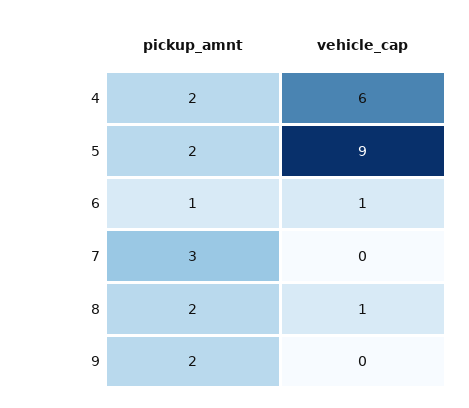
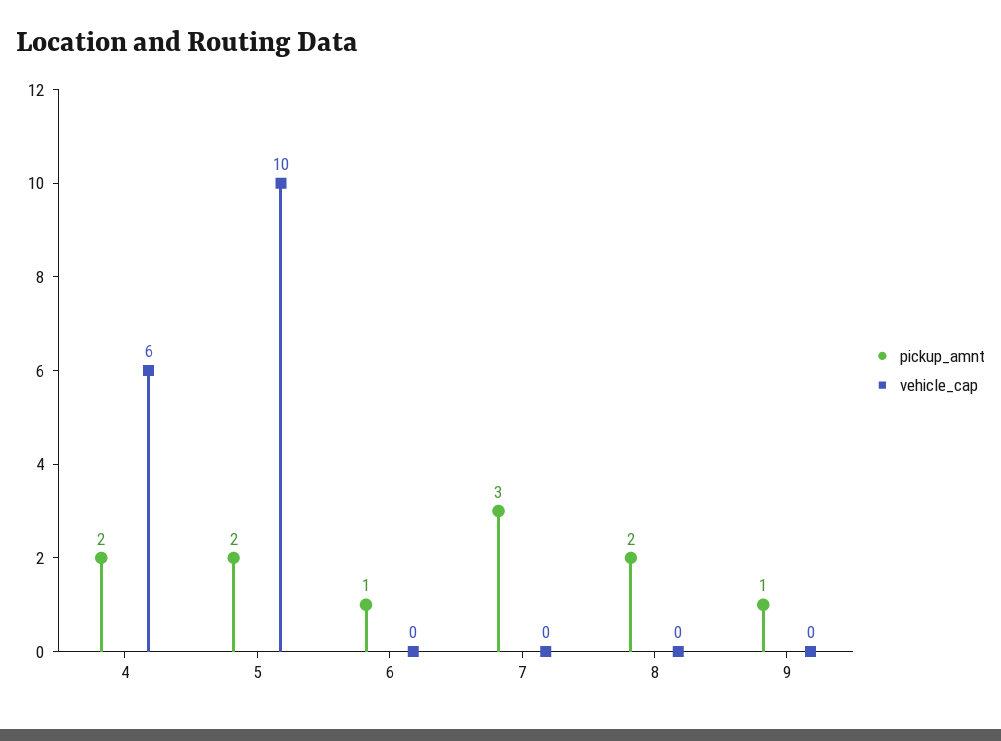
vehicle_cap, 5: 9 -> 10
vehicle_cap, 6: 1 -> 0
vehicle_cap, 8: 1 -> 0
pickup_amnt, 9: 2 -> 1

